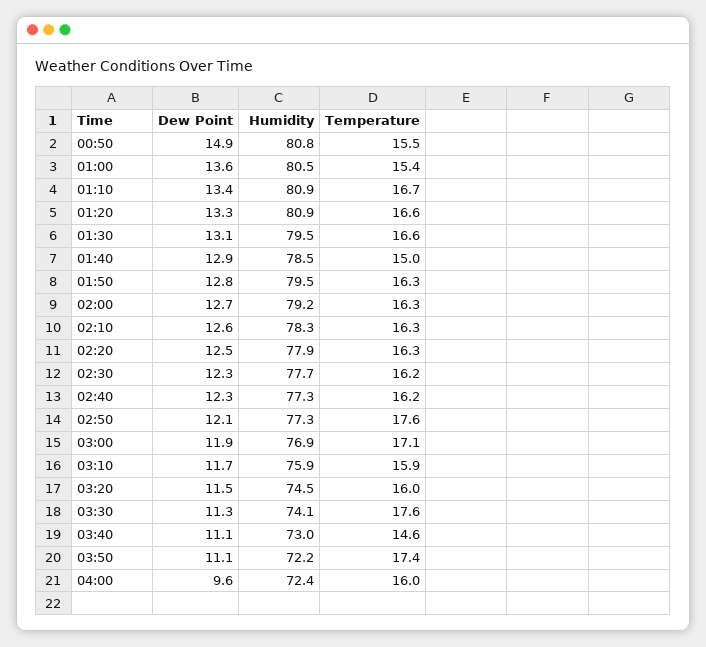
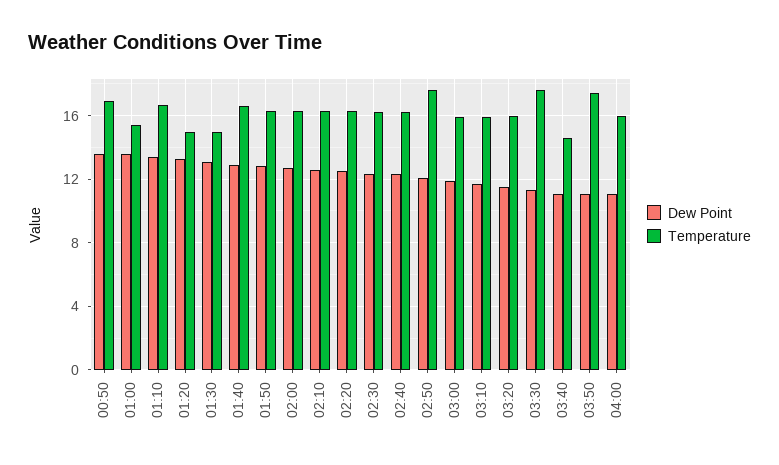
Dew Point, 00:50: 14.9 -> 13.5
Humidity, 00:50: 80.8 -> none
Temperature, 00:50: 15.5 -> 17
Humidity, 01:00: 80.5 -> none
Humidity, 01:10: 80.9 -> none
Humidity, 01:20: 80.9 -> none
Temperature, 01:20: 16.6 -> 15
Humidity, 01:30: 79.5 -> none
Temperature, 01:30: 16.6 -> 15
Humidity, 01:40: 78.5 -> none
Temperature, 01:40: 15 -> 16.5
Humidity, 01:50: 79.5 -> none
Humidity, 02:00: 79.2 -> none
Humidity, 02:10: 78.3 -> none
Humidity, 02:20: 77.9 -> none
Humidity, 02:30: 77.7 -> none
Humidity, 02:40: 77.3 -> none
Humidity, 02:50: 77.3 -> none
Humidity, 03:00: 76.9 -> none
Temperature, 03:00: 17.1 -> 16
Humidity, 03:10: 75.9 -> none
Humidity, 03:20: 74.5 -> none
Humidity, 03:30: 74.1 -> none
Humidity, 03:40: 73 -> none
Humidity, 03:50: 72.2 -> none
Dew Point, 04:00: 9.6 -> 11
Humidity, 04:00: 72.4 -> none

